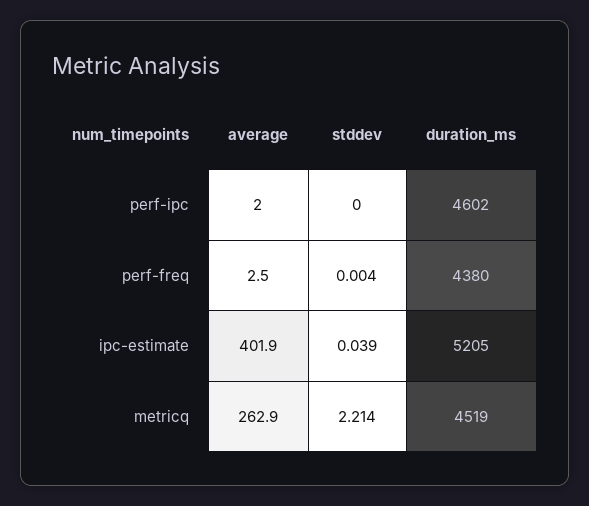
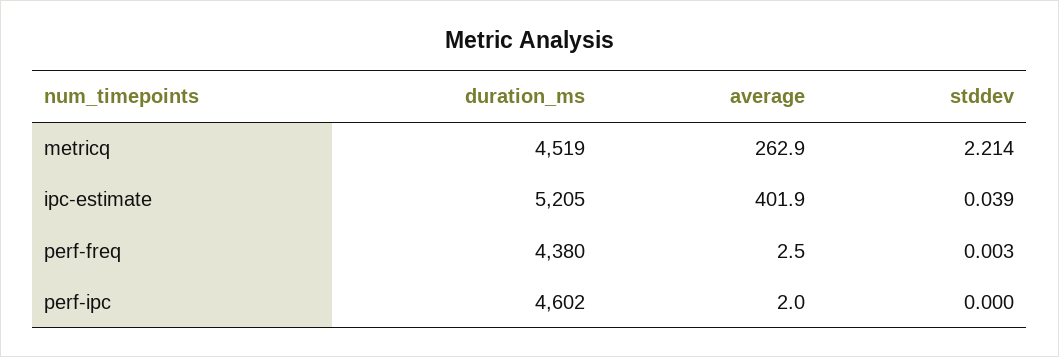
stddev, perf-freq: 0.004 -> 0.003

